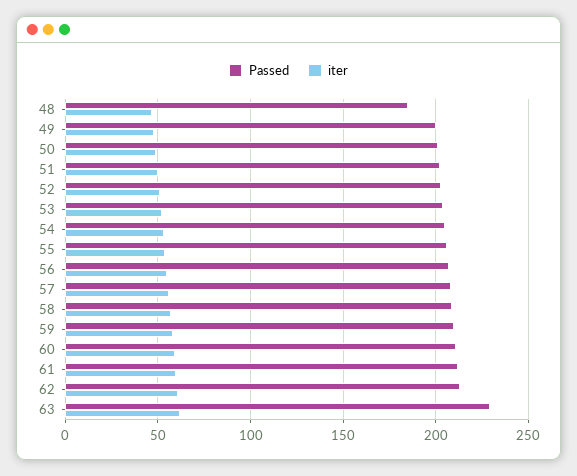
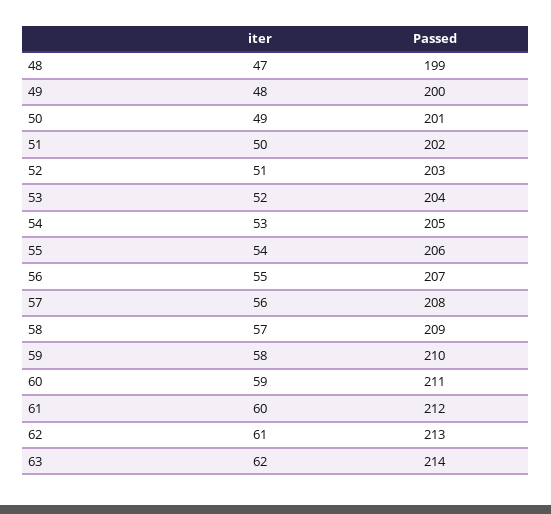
Passed, 48: 185 -> 199
Passed, 63: 230 -> 214

